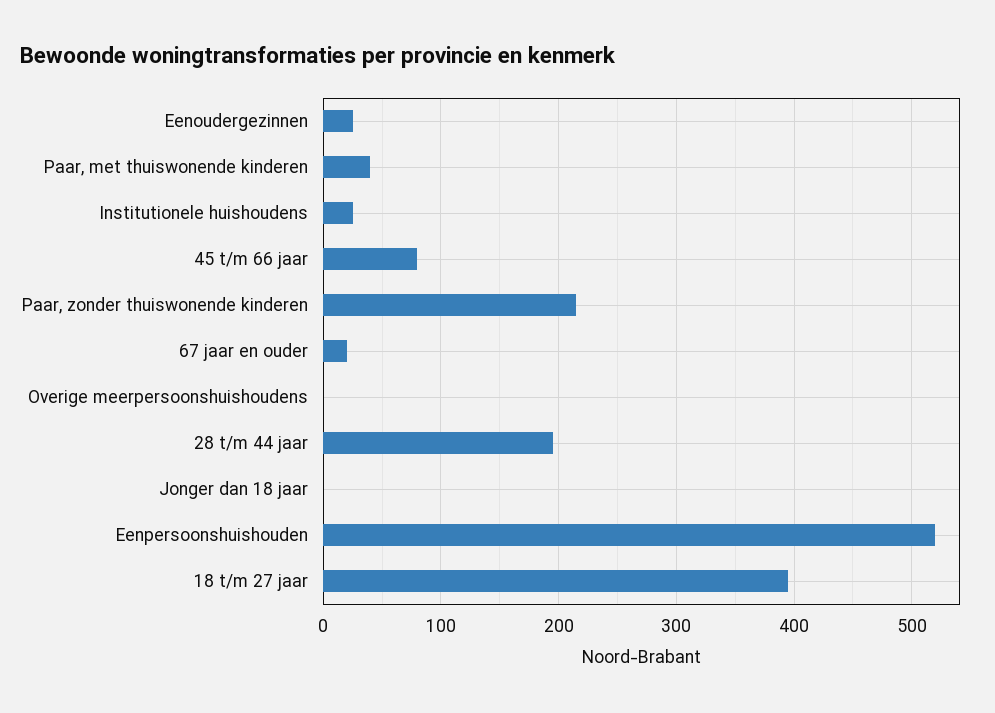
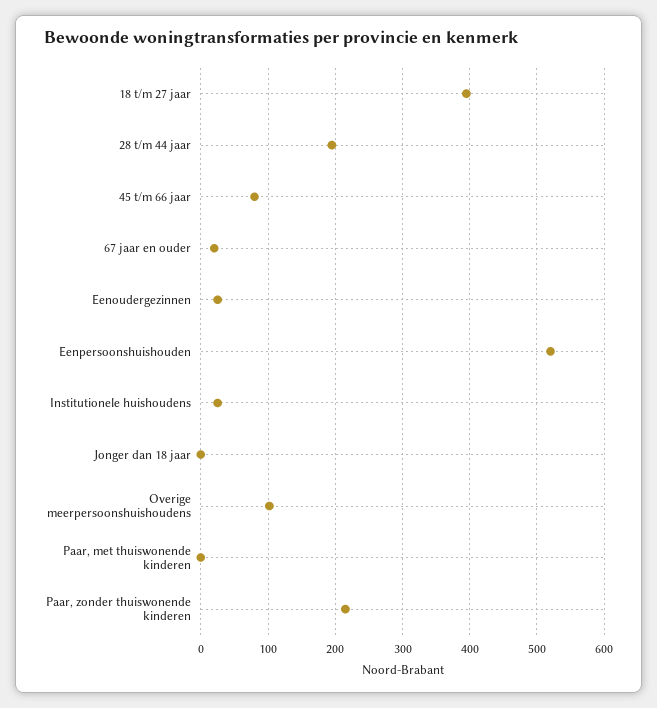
Paar, met thuiswonende kinderen: 40 -> 0
Overige meerpersoonshuishoudens: 0 -> 100

